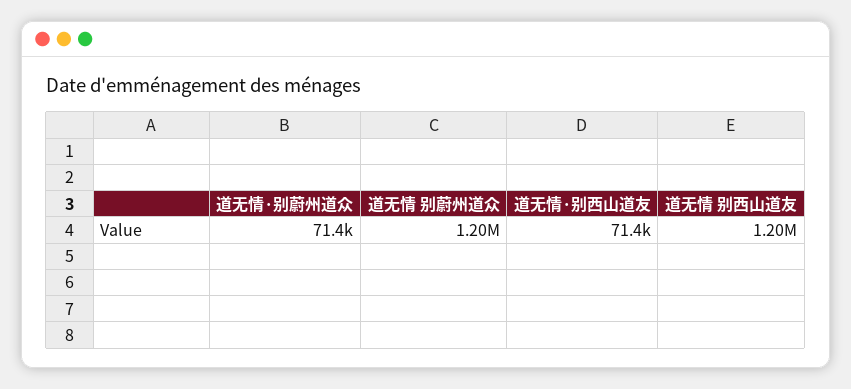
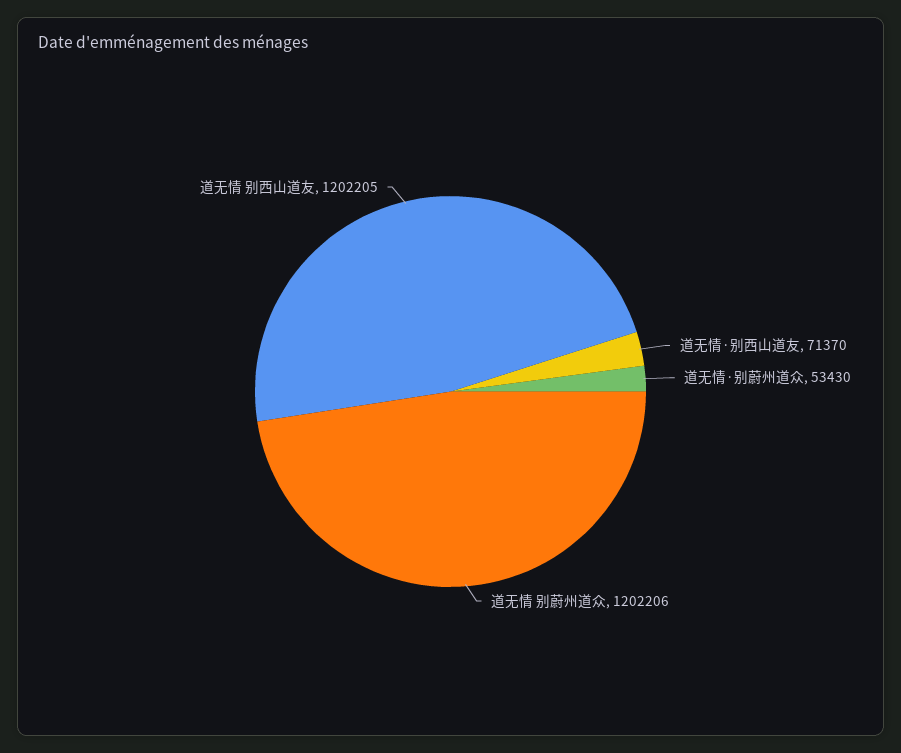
道无情·别蔚州道众: 71400 -> 53430

